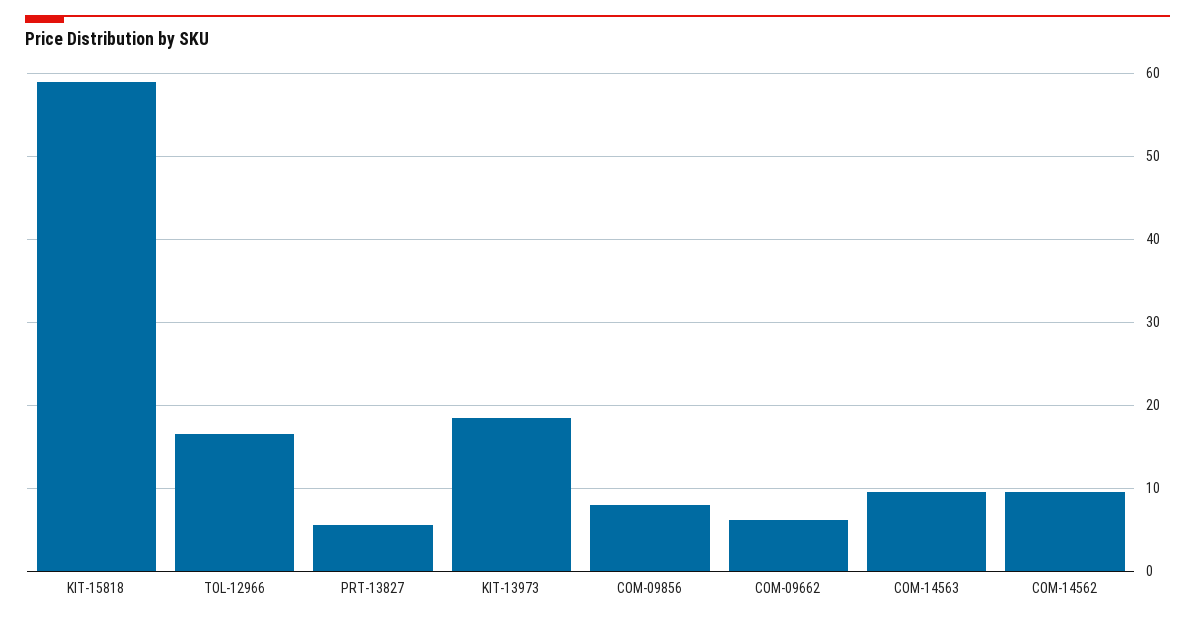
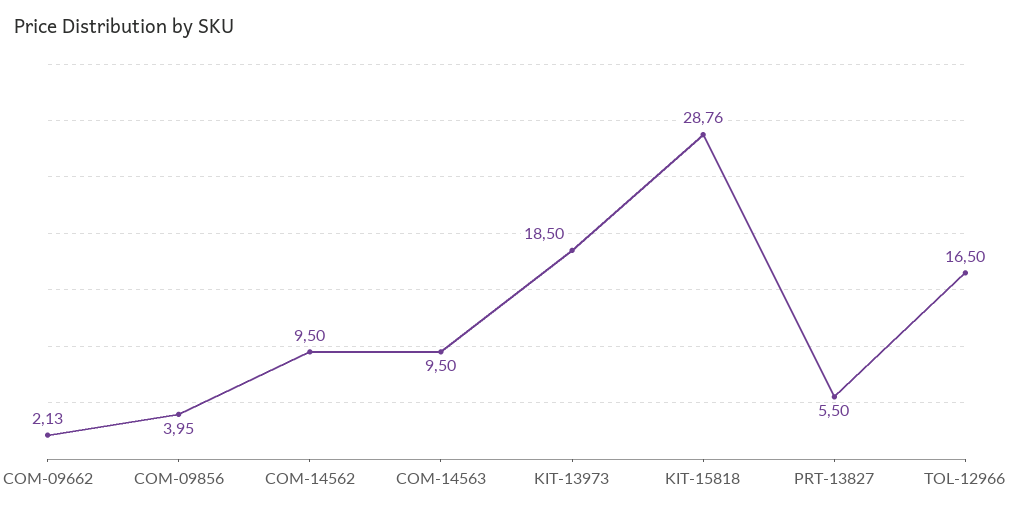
KIT-15818: 59 -> 28.76
COM-09856: 8 -> 3.95
COM-09662: 6 -> 2.13

